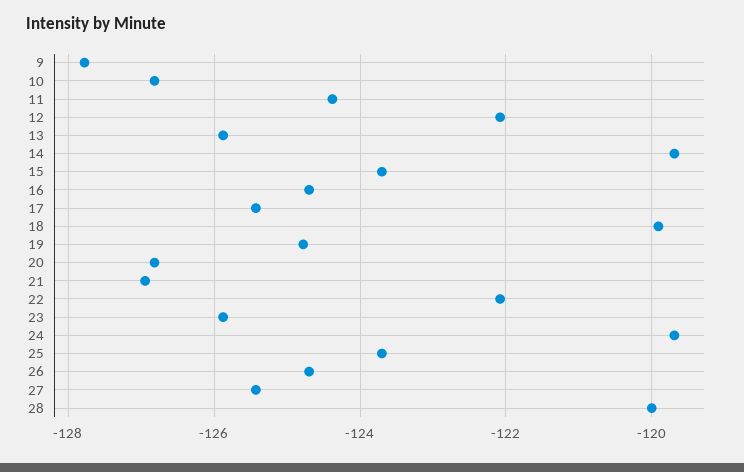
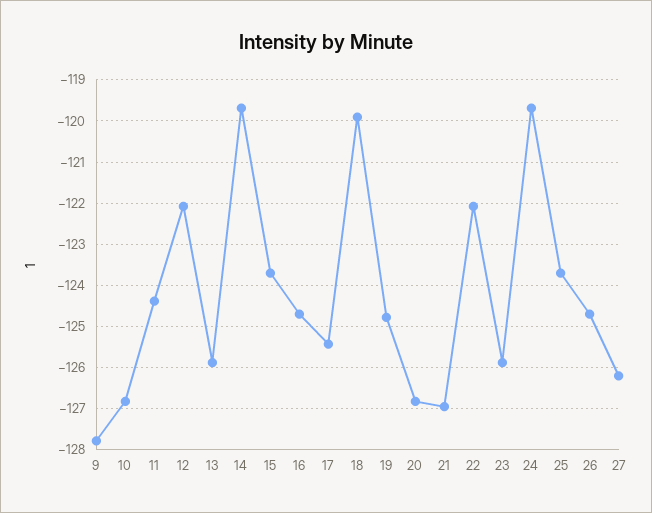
27: -125.4 -> -126.2
28: -120 -> none

